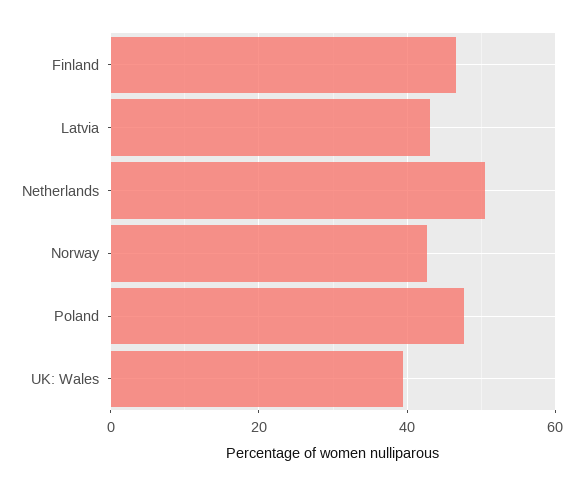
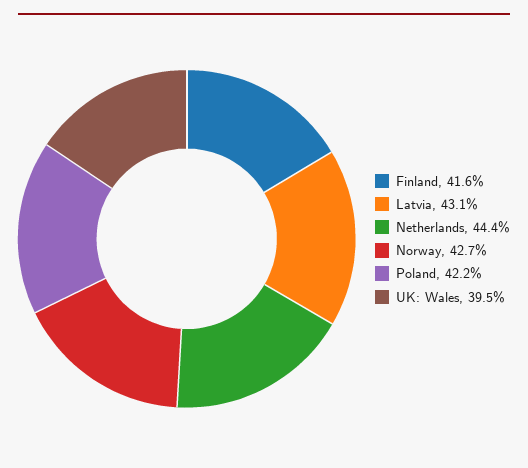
Finland: 46 -> 41.6
Netherlands: 50 -> 44.4
Poland: 48 -> 42.2

